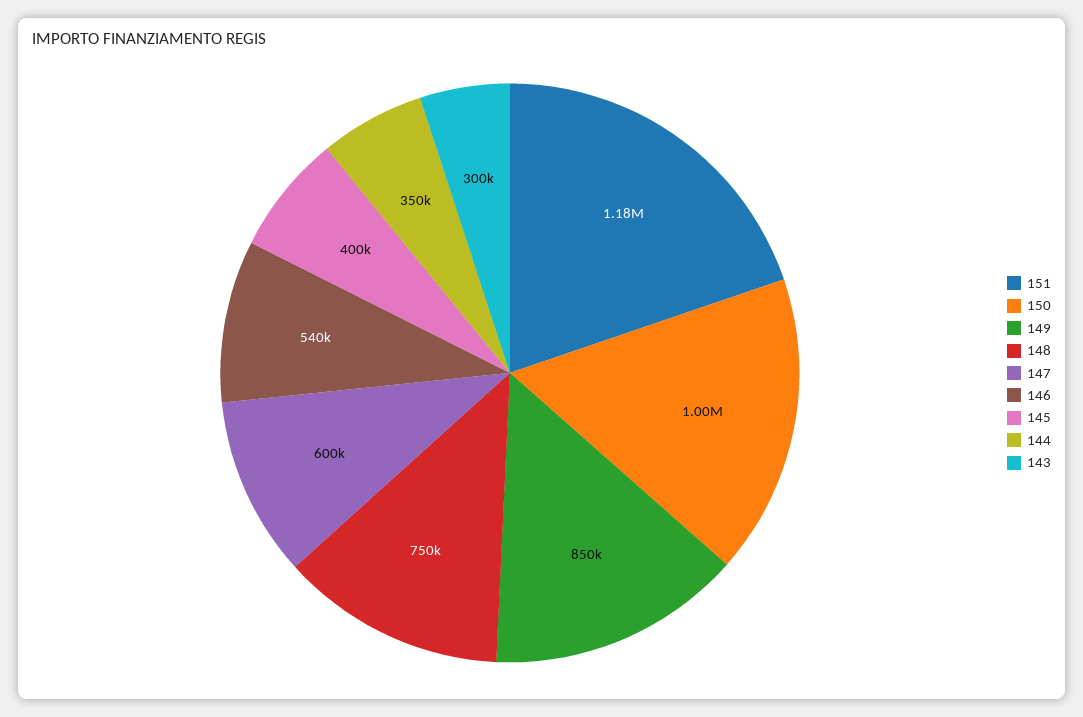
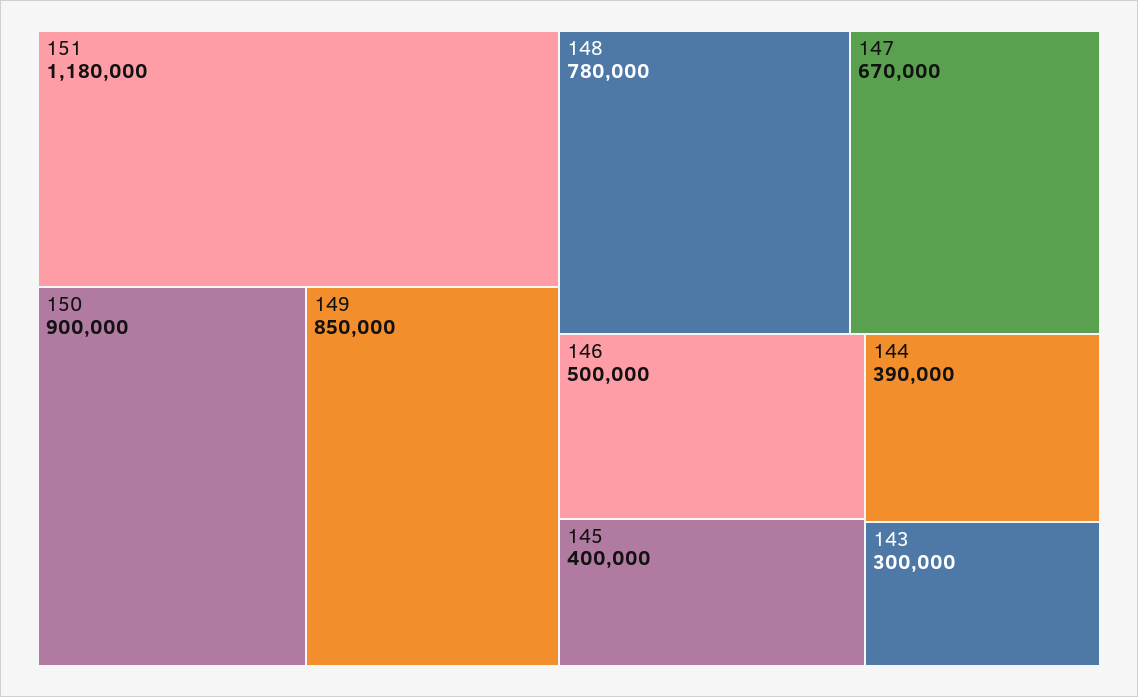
150: 1000000 -> 900000
148: 750000 -> 780000
147: 600000 -> 670000
146: 540000 -> 500000
144: 350000 -> 390000

